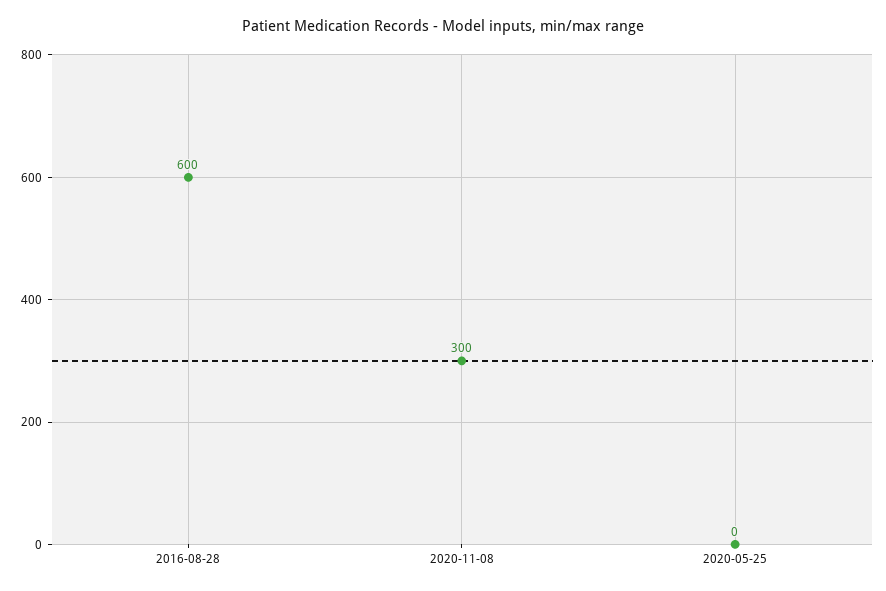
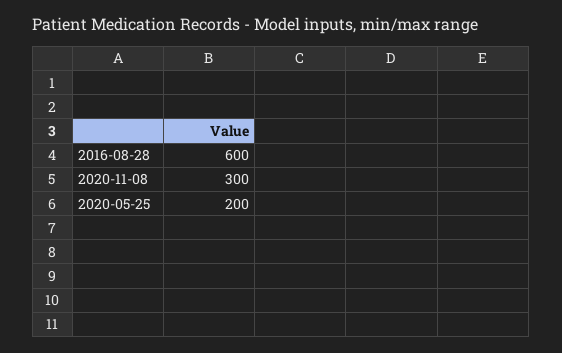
2020-05-25: 0 -> 200

